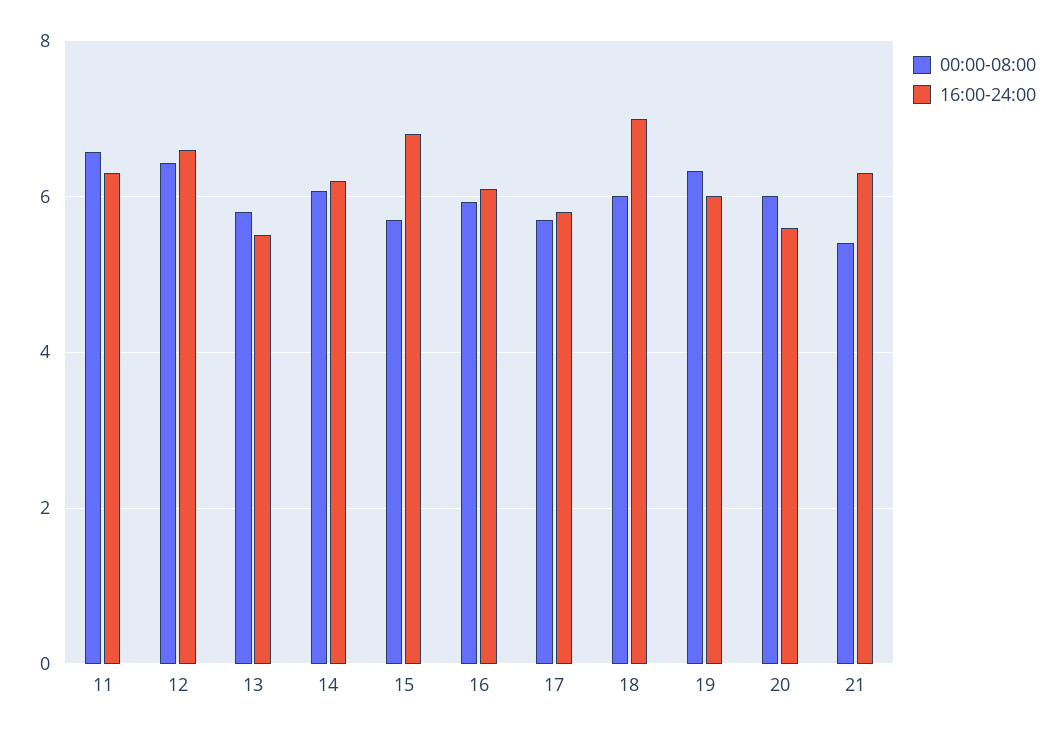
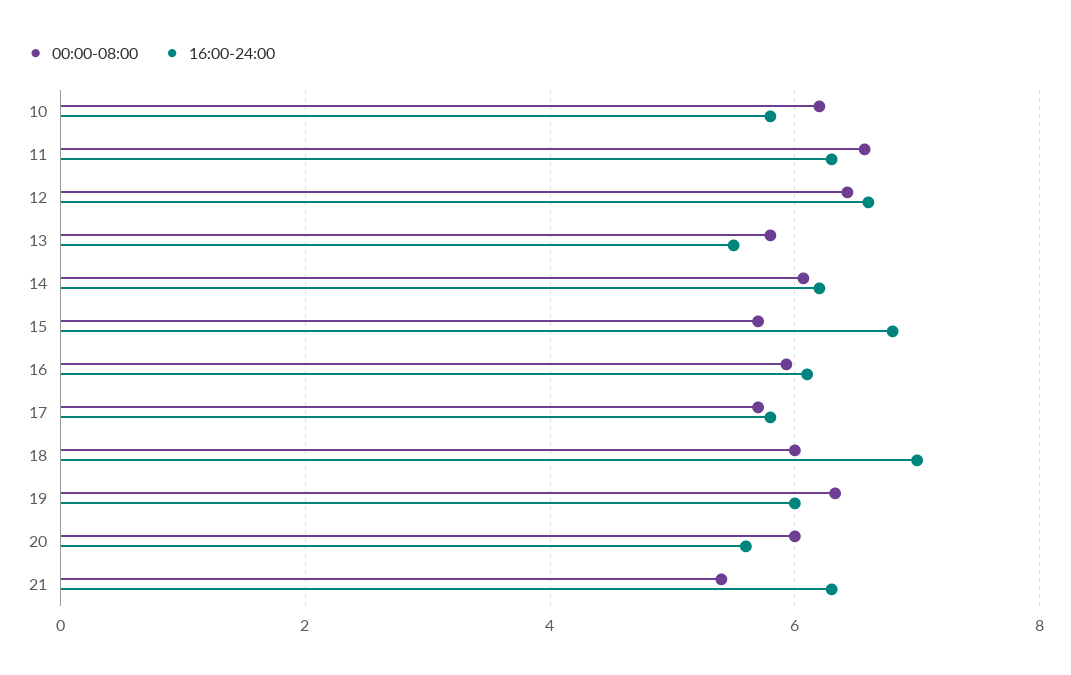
00:00-08:00, 10: none -> 6.2
16:00-24:00, 10: none -> 5.8

